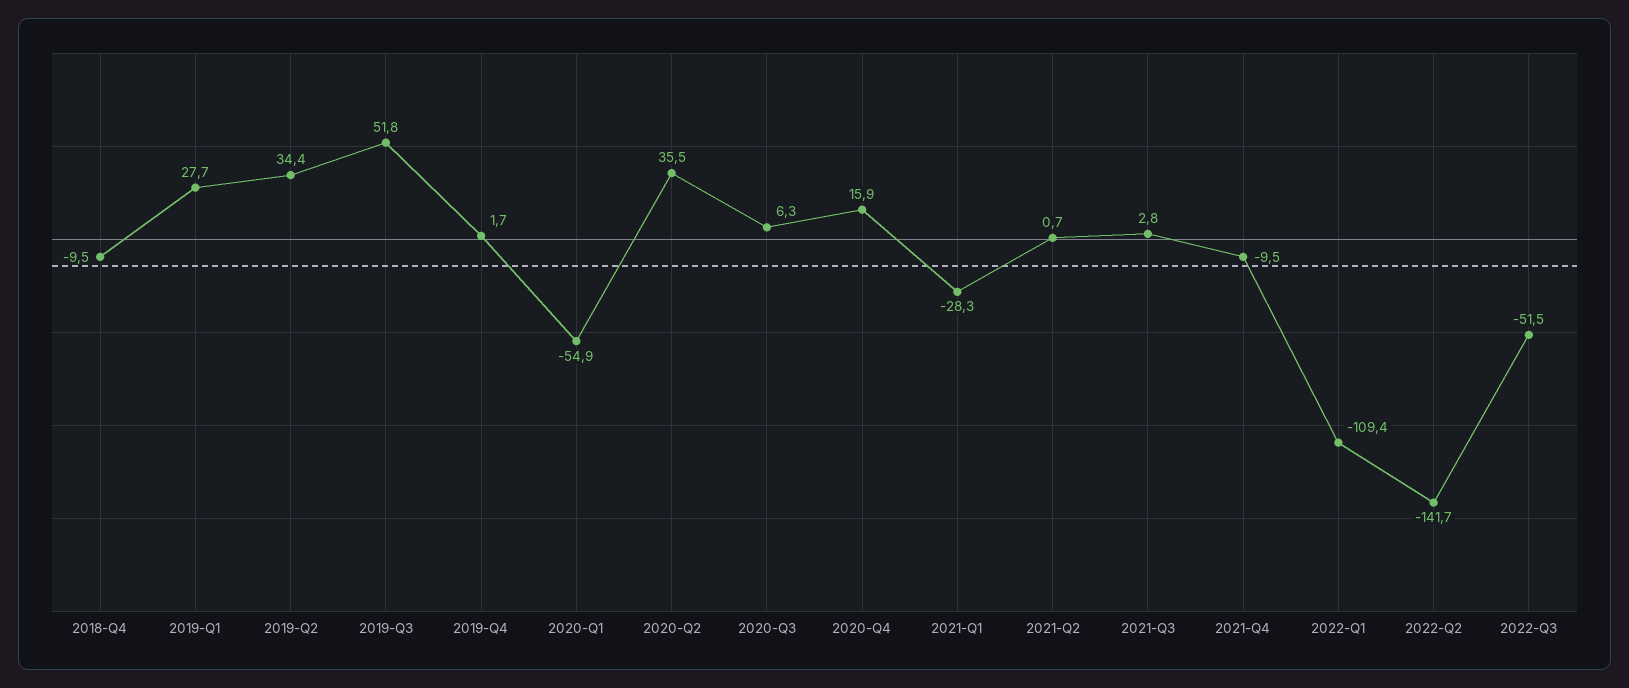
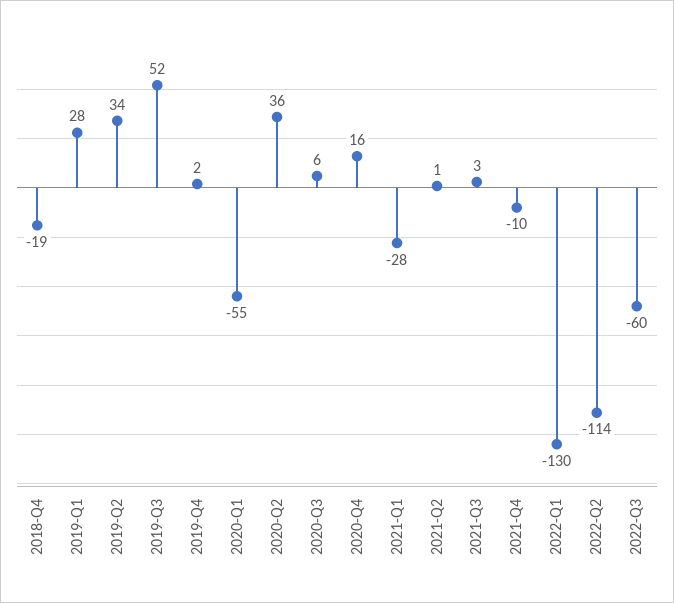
2018-Q4: -9.5 -> -19
2022-Q1: -109.4 -> -130
2022-Q2: -141.7 -> -114
2022-Q3: -51.5 -> -60

